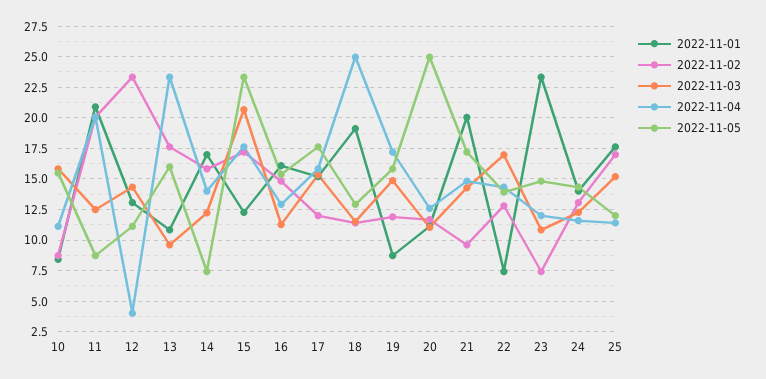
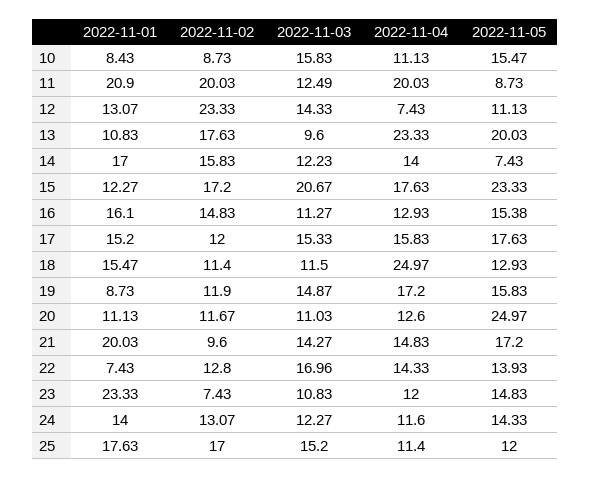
2022-11-04, 12: 4 -> 7.43
2022-11-05, 13: 16 -> 20.03
2022-11-01, 18: 19 -> 15.47

